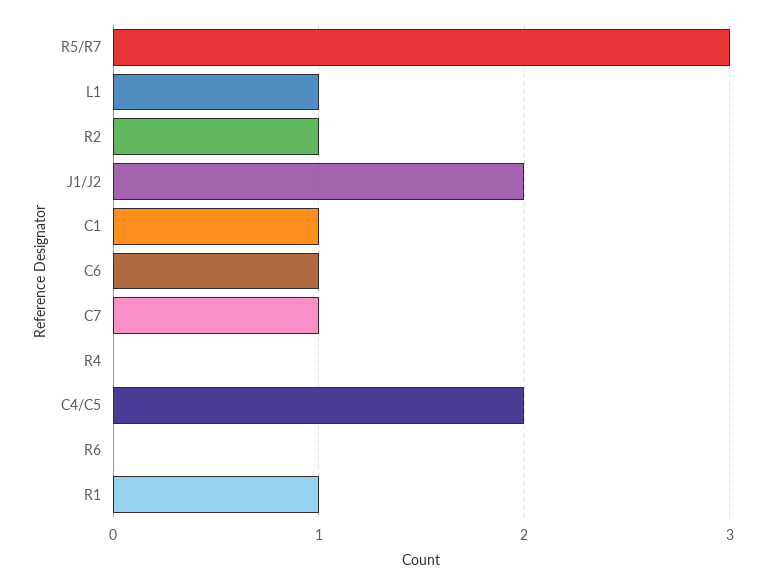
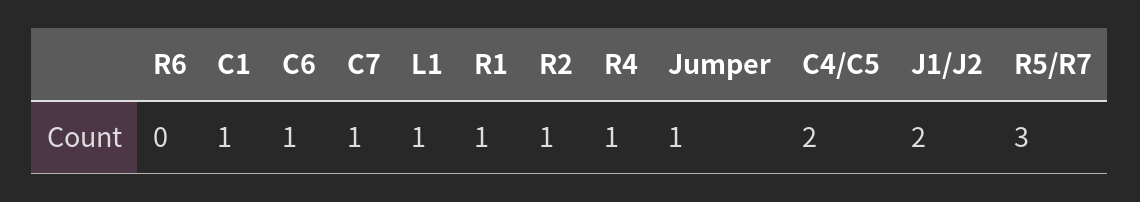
R4: 0 -> 1
Jumper: none -> 1

